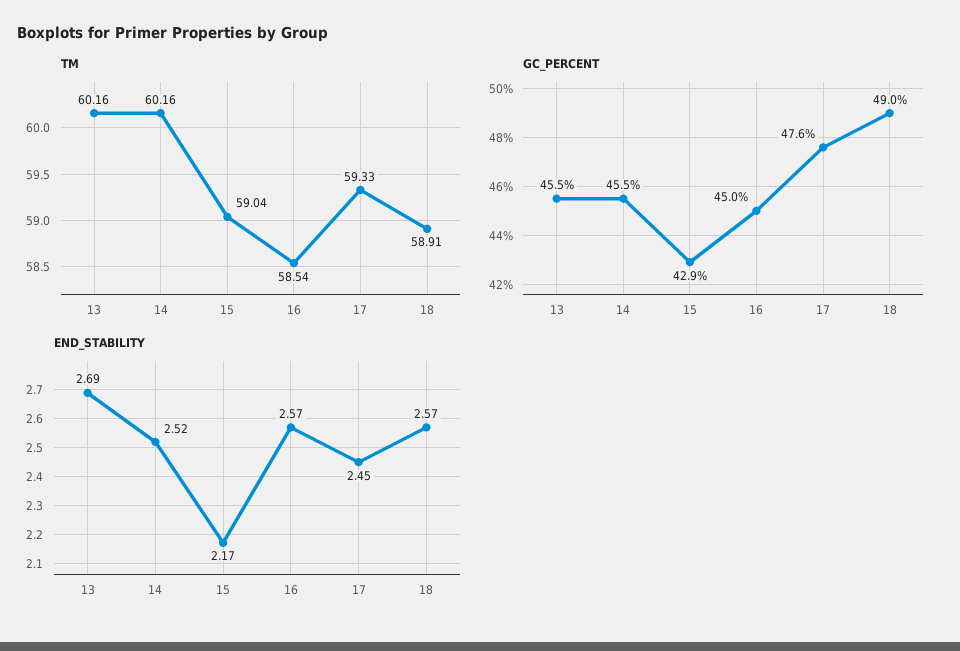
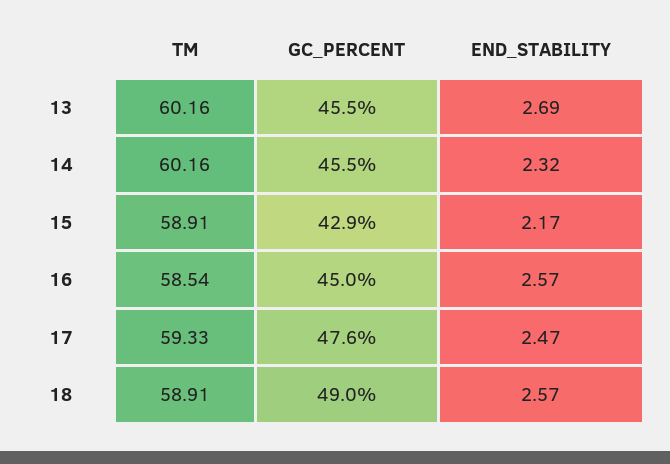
TM, 15: 59.04 -> 58.91
END_STABILITY, 14: 2.52 -> 2.32
END_STABILITY, 17: 2.45 -> 2.47

